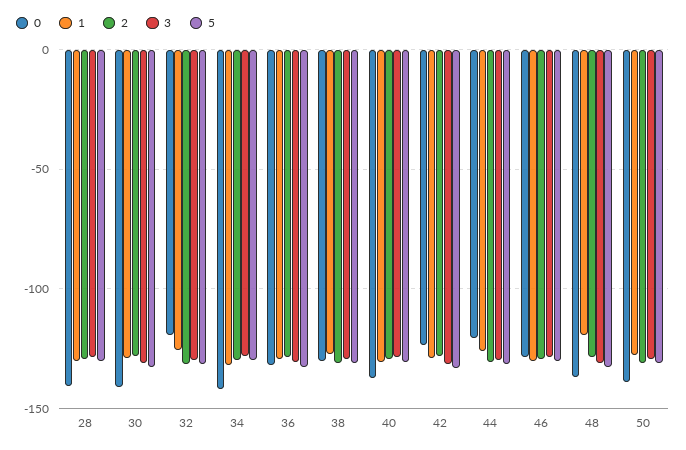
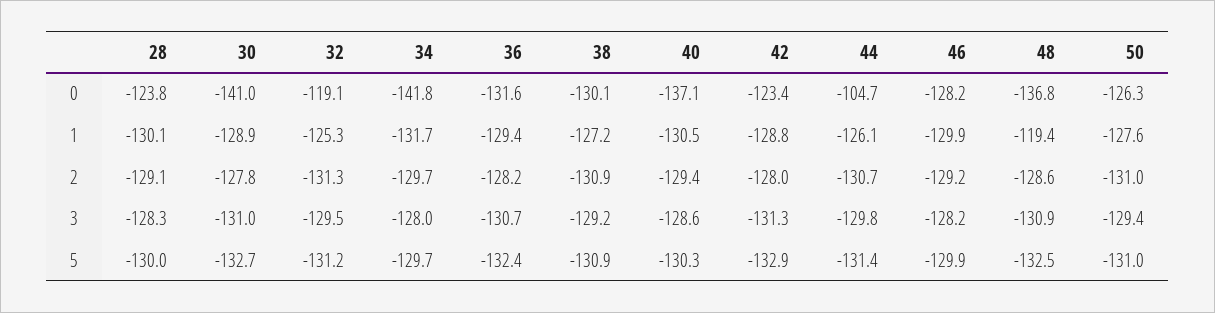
0, 28: -140 -> -123.8
0, 44: -120 -> -104.7
0, 50: -140 -> -126.3

